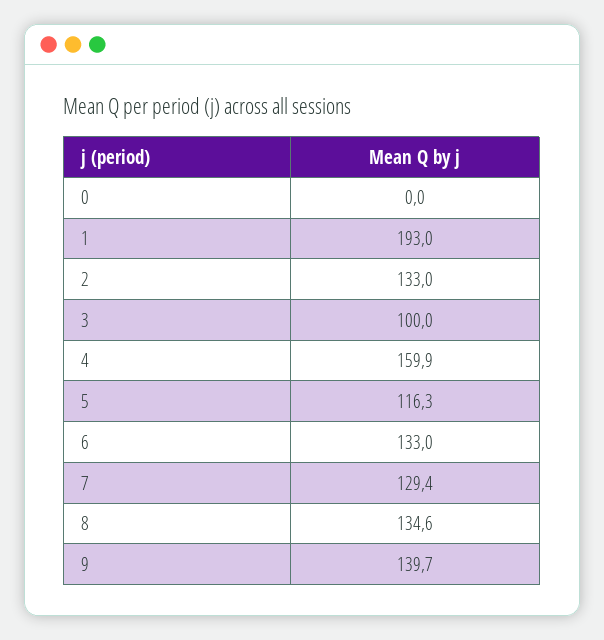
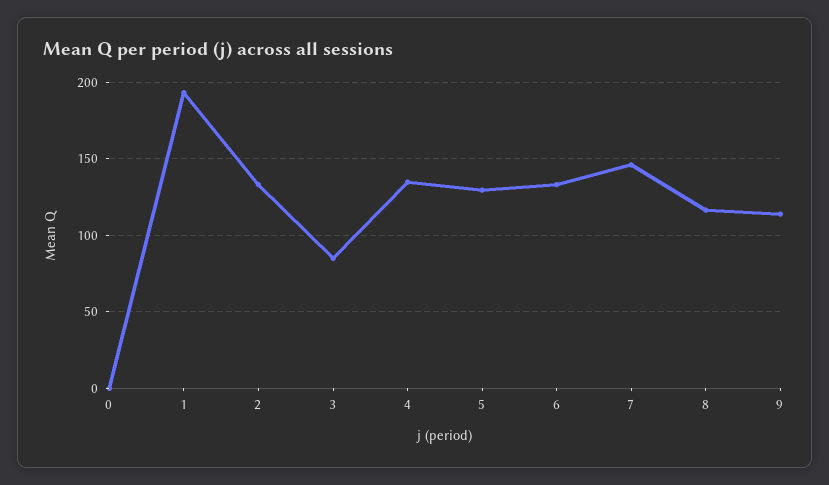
3: 100 -> 85
4: 159.9 -> 135
5: 116.3 -> 130
7: 129.4 -> 145
8: 134.6 -> 115
9: 139.7 -> 115

